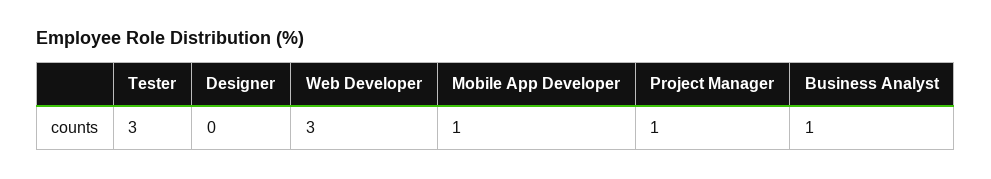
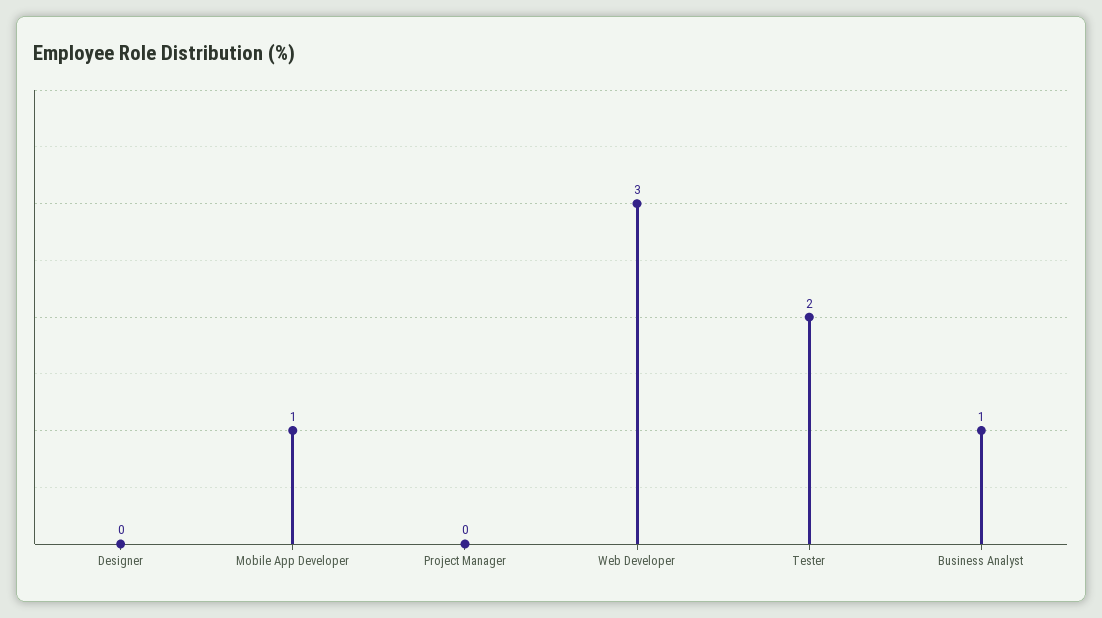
Tester: 3 -> 2
Project Manager: 1 -> 0

